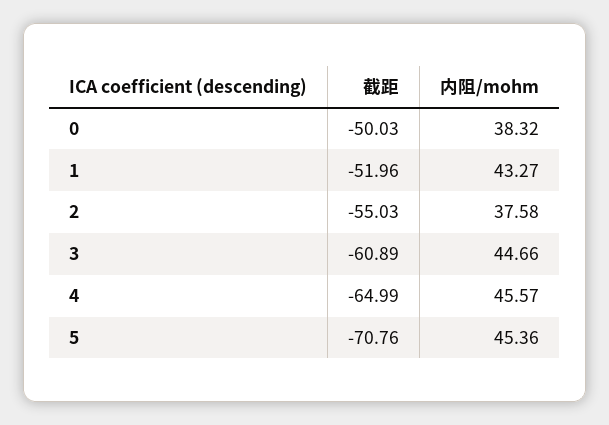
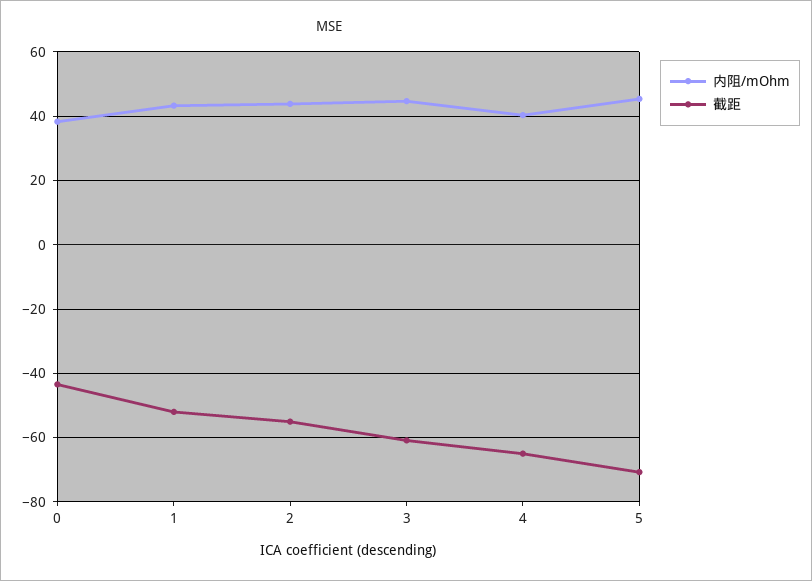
截距, 0: -50.03 -> -44
内阻/mohm, 2: 37.58 -> 44
内阻/mohm, 4: 45.57 -> 40

